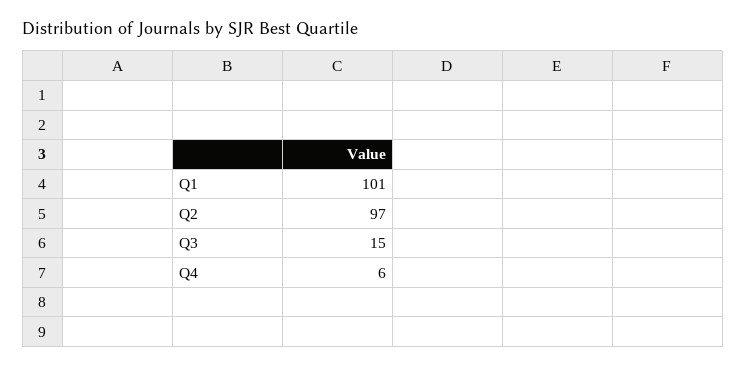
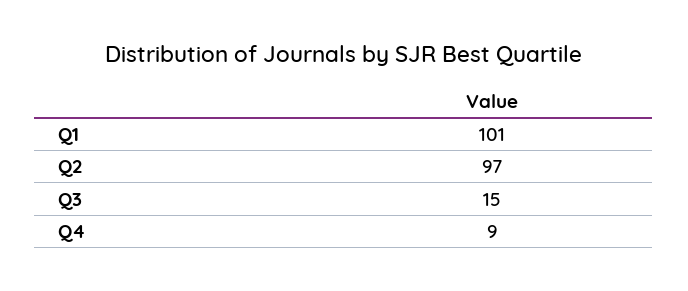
Q4: 6 -> 9

